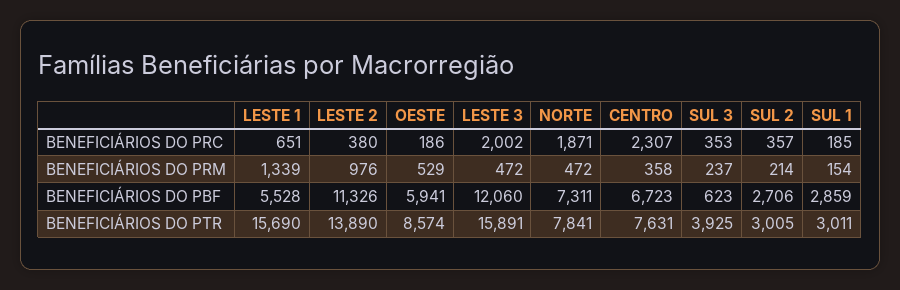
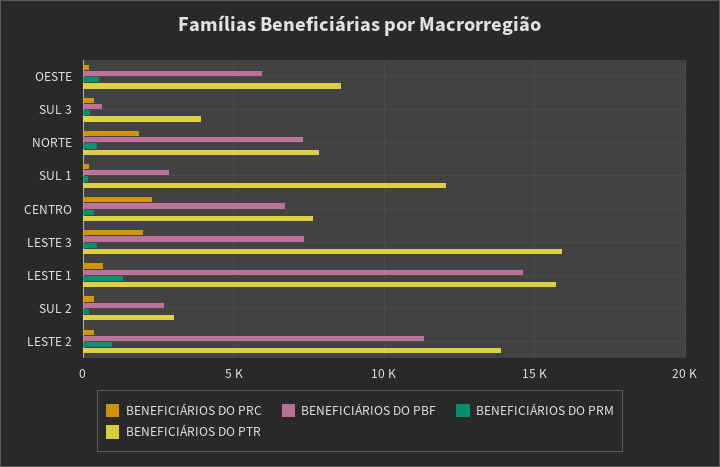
BENEFICIÁRIOS DO PBF, LESTE 1: 5528 -> 14500
BENEFICIÁRIOS DO PBF, LESTE 3: 12060 -> 7500
BENEFICIÁRIOS DO PTR, SUL 1: 3011 -> 12000

